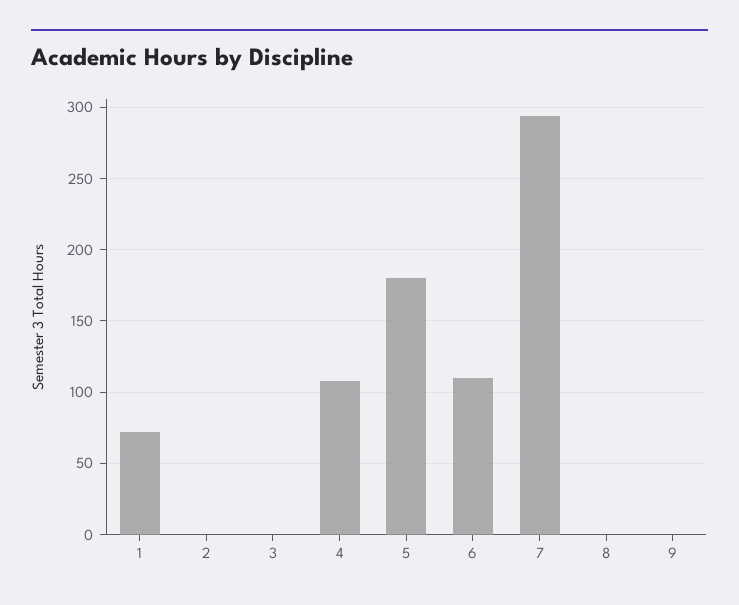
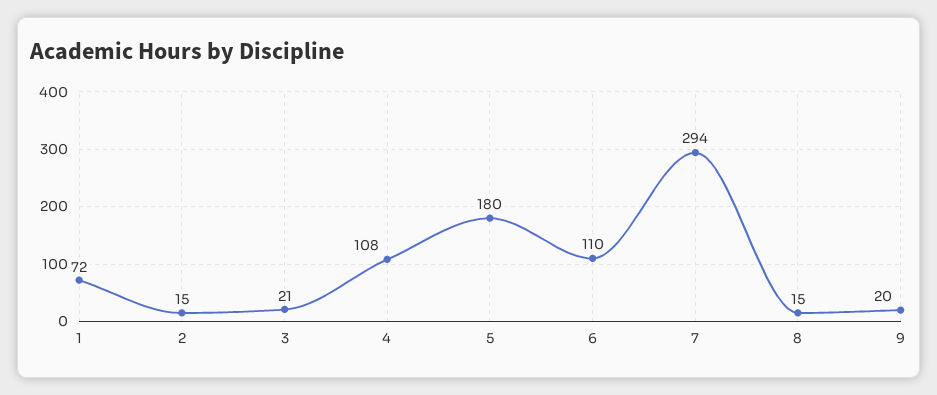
2: 0 -> 15
3: 0 -> 21
8: 0 -> 15
9: 0 -> 20

